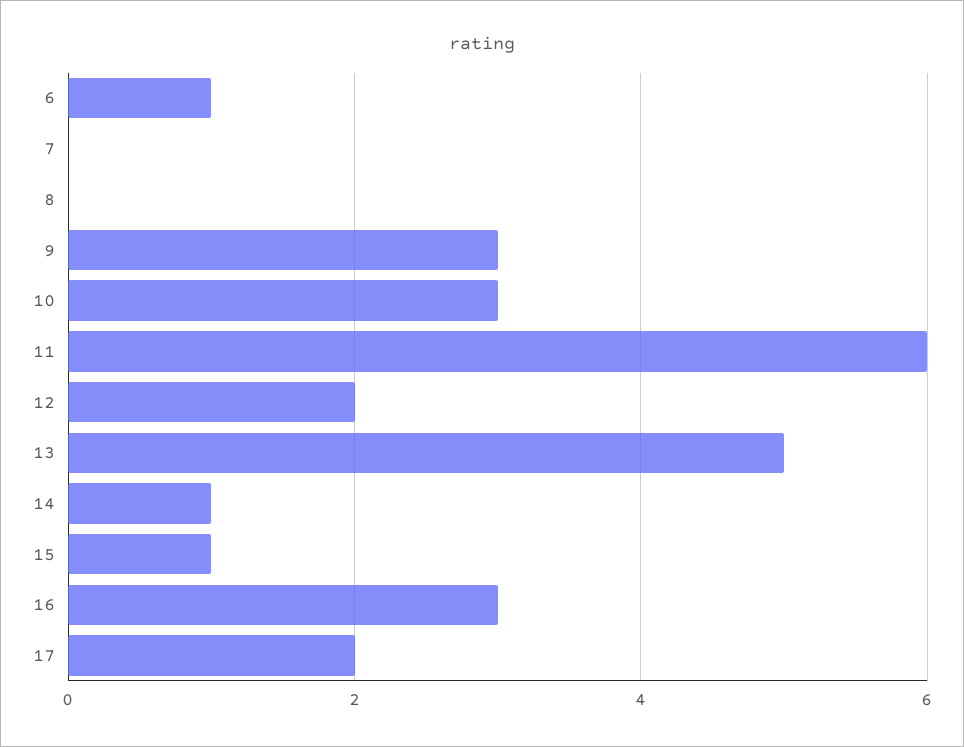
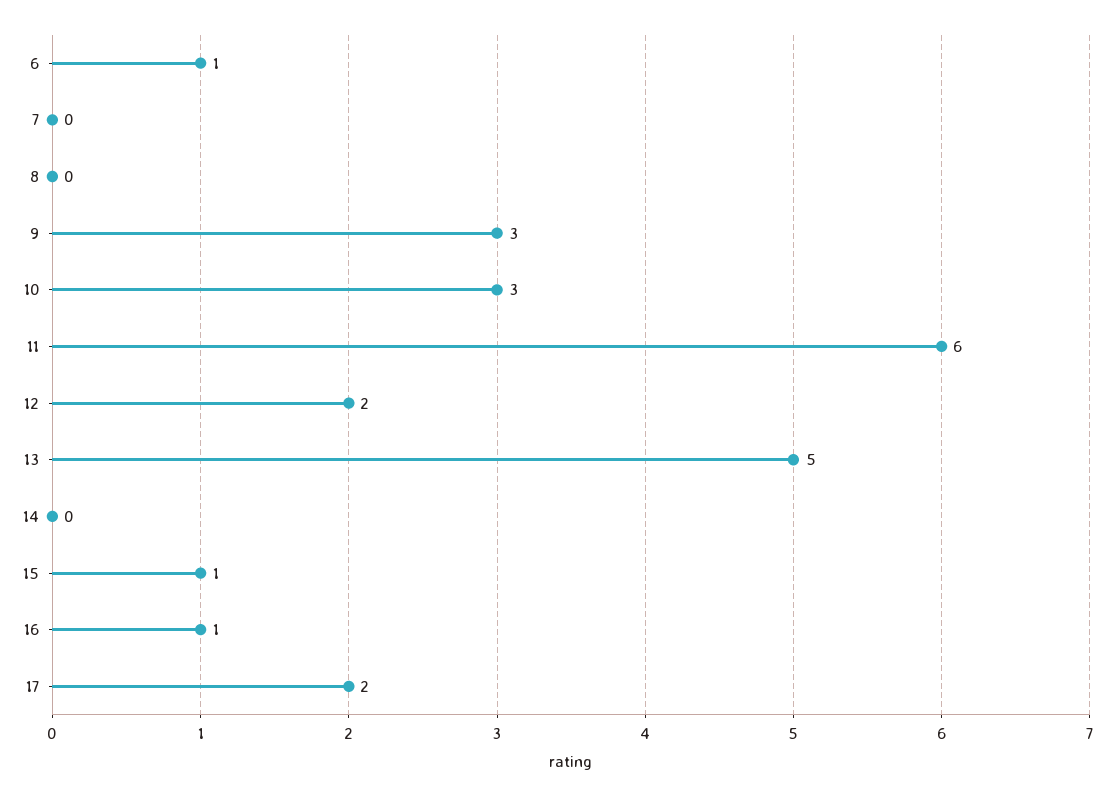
14: 1 -> 0
16: 3 -> 1

